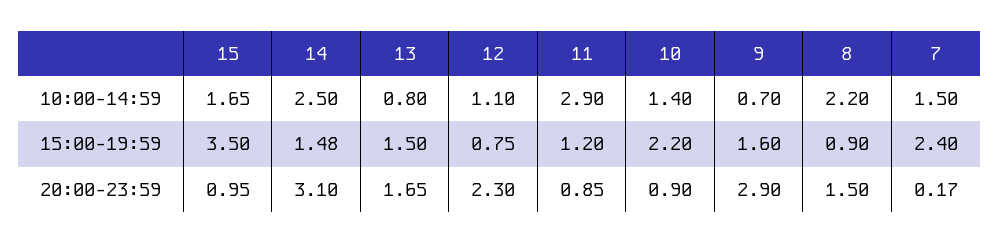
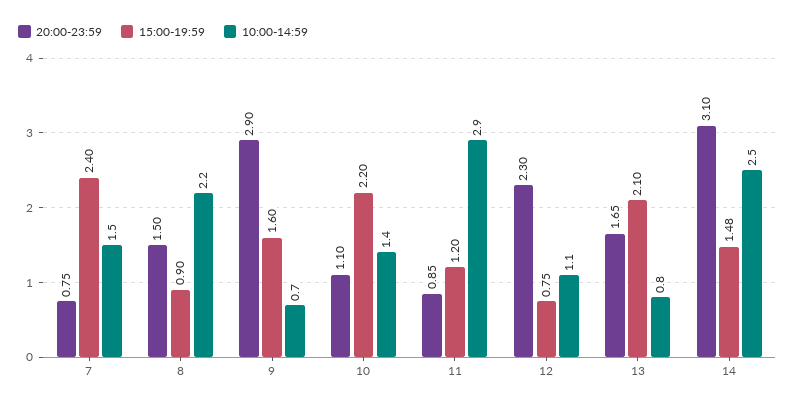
10:00-14:59, 15: 1.65 -> none
15:00-19:59, 15: 3.5 -> none
15:00-19:59, 13: 1.5 -> 2.1
20:00-23:59, 15: 0.95 -> none
20:00-23:59, 10: 0.9 -> 1.1
20:00-23:59, 7: 0.17 -> 0.75

